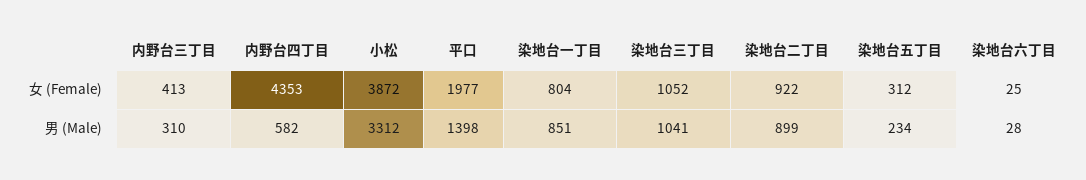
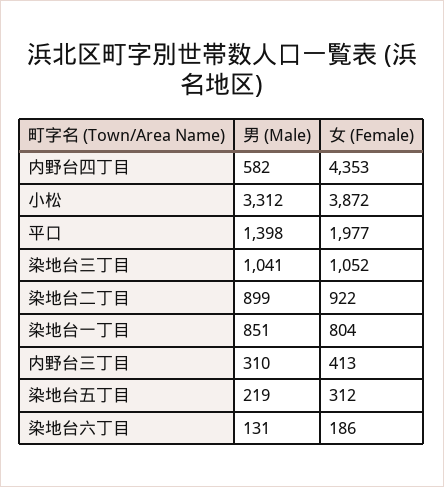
染地台六丁目, 女 (Female): 25 -> 186
染地台五丁目, 男 (Male): 234 -> 219
染地台六丁目, 男 (Male): 28 -> 131

